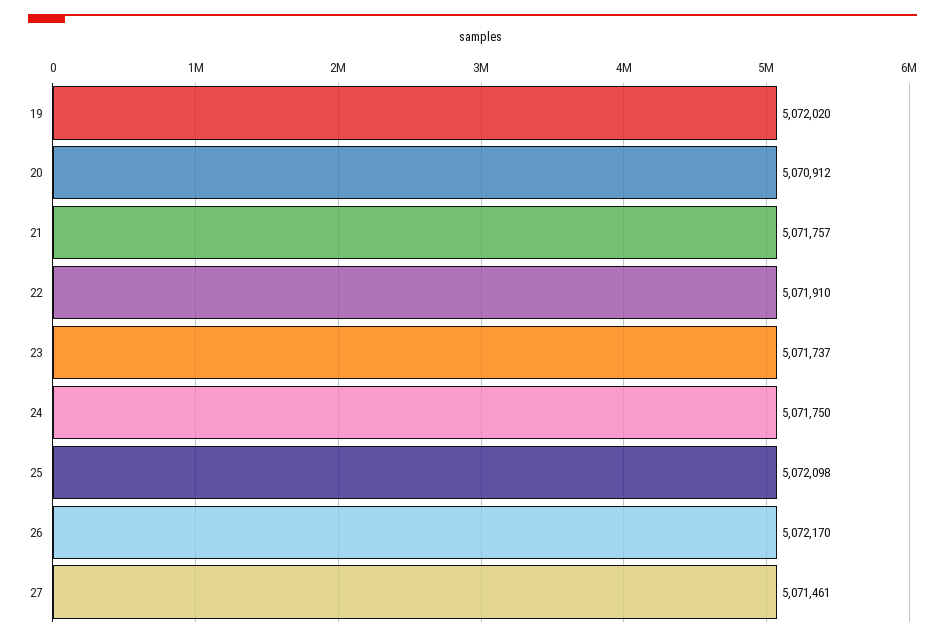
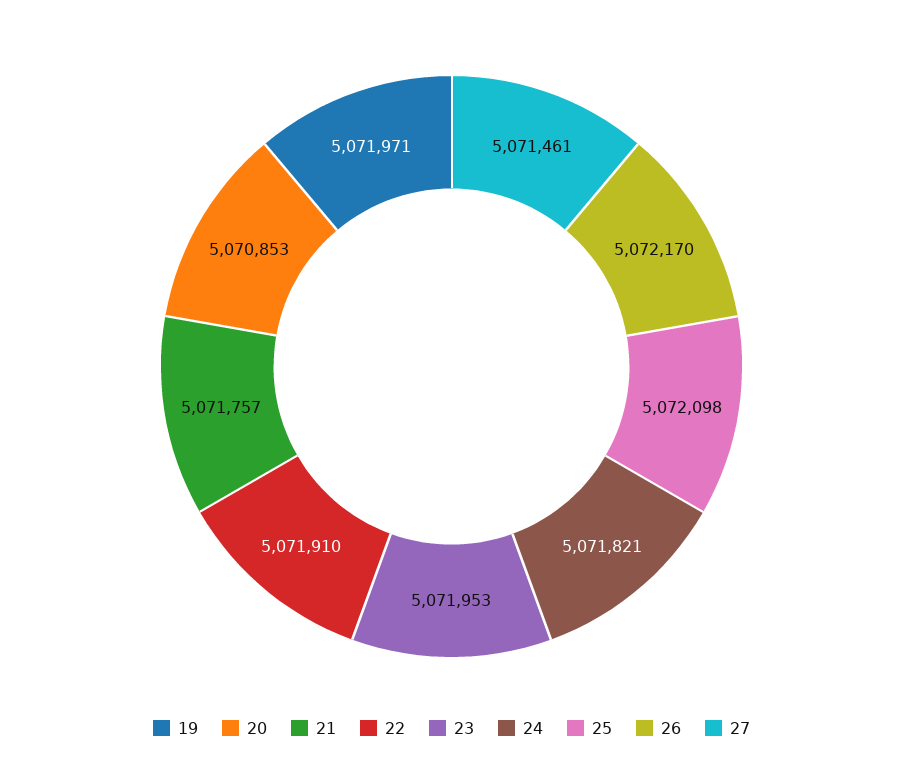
19: 5072020 -> 5071971
20: 5070912 -> 5070853
23: 5071737 -> 5071953
24: 5071750 -> 5071821

